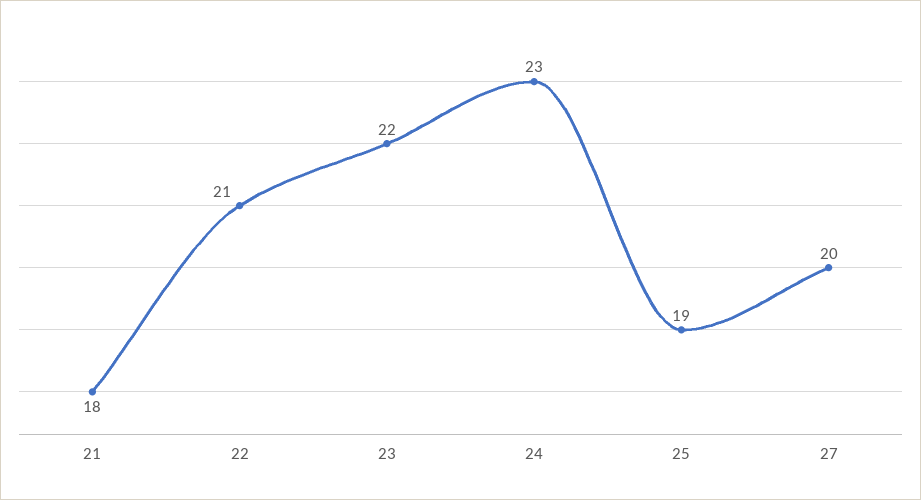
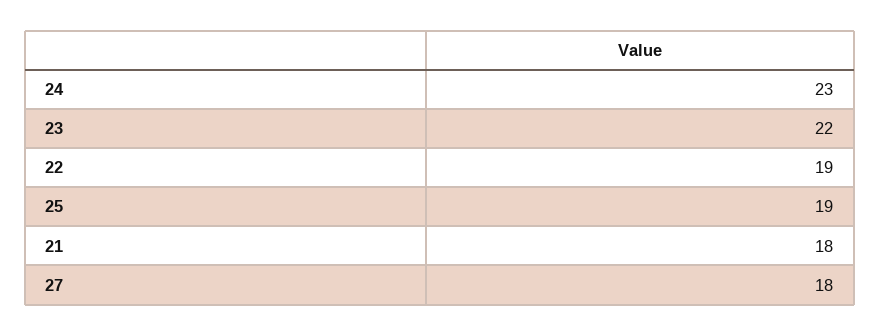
22: 21 -> 19
27: 20 -> 18

